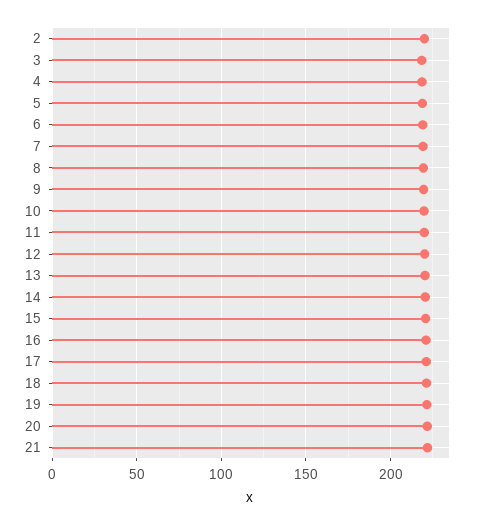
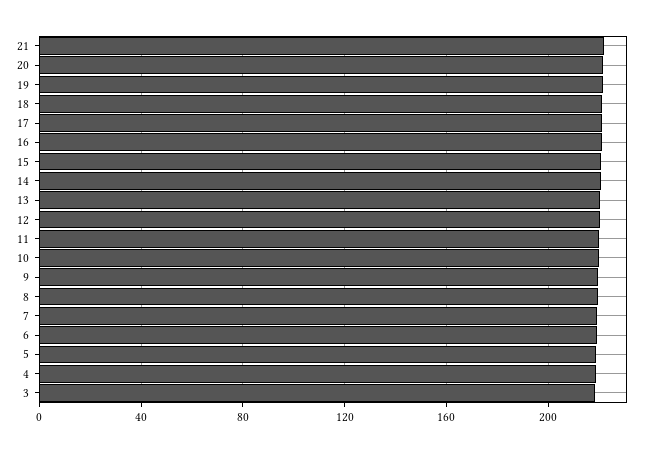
2: 220 -> none

